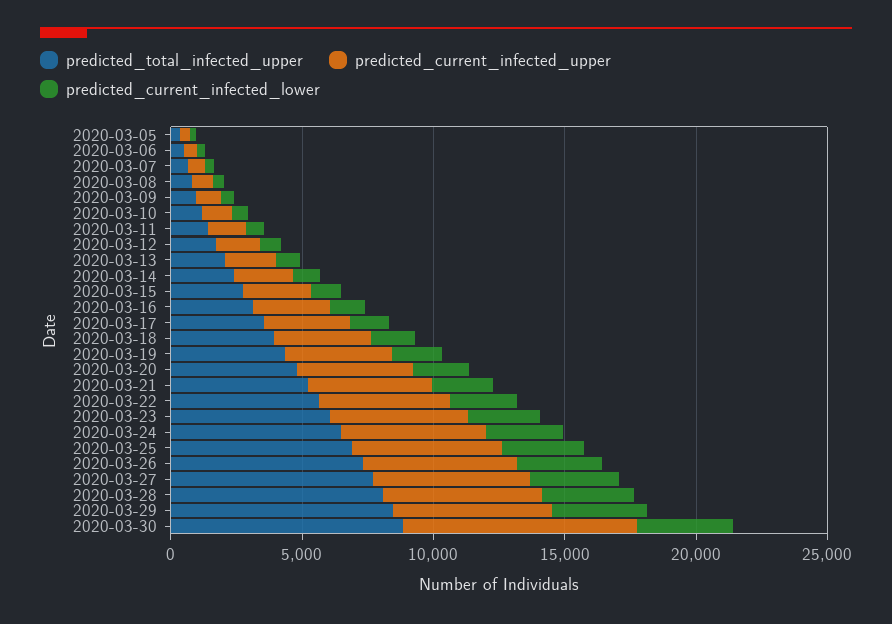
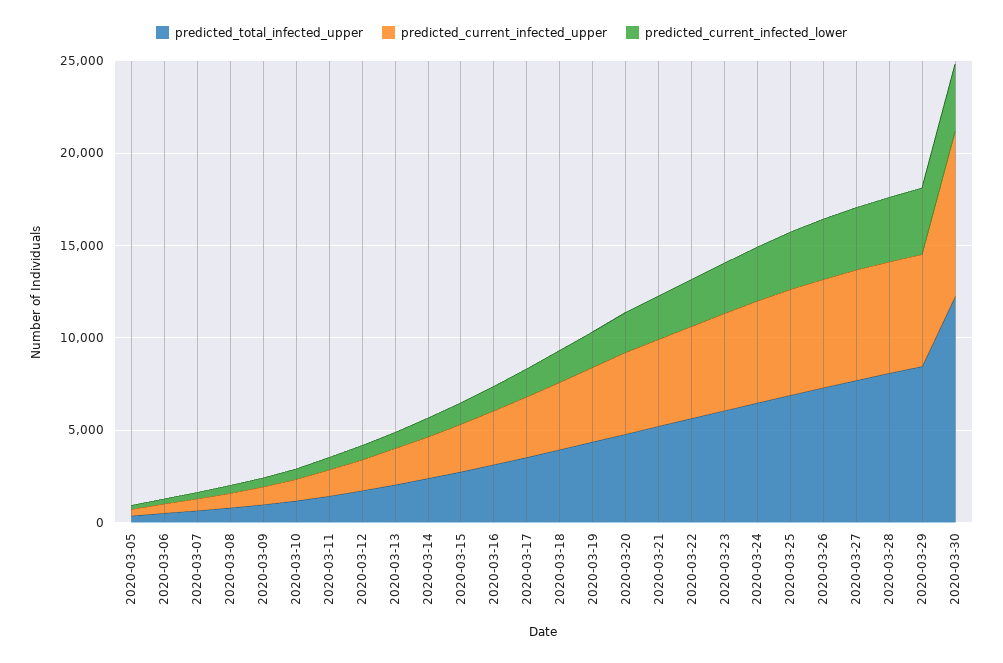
predicted_total_infected_upper, 2020-03-30: 9000 -> 12000

